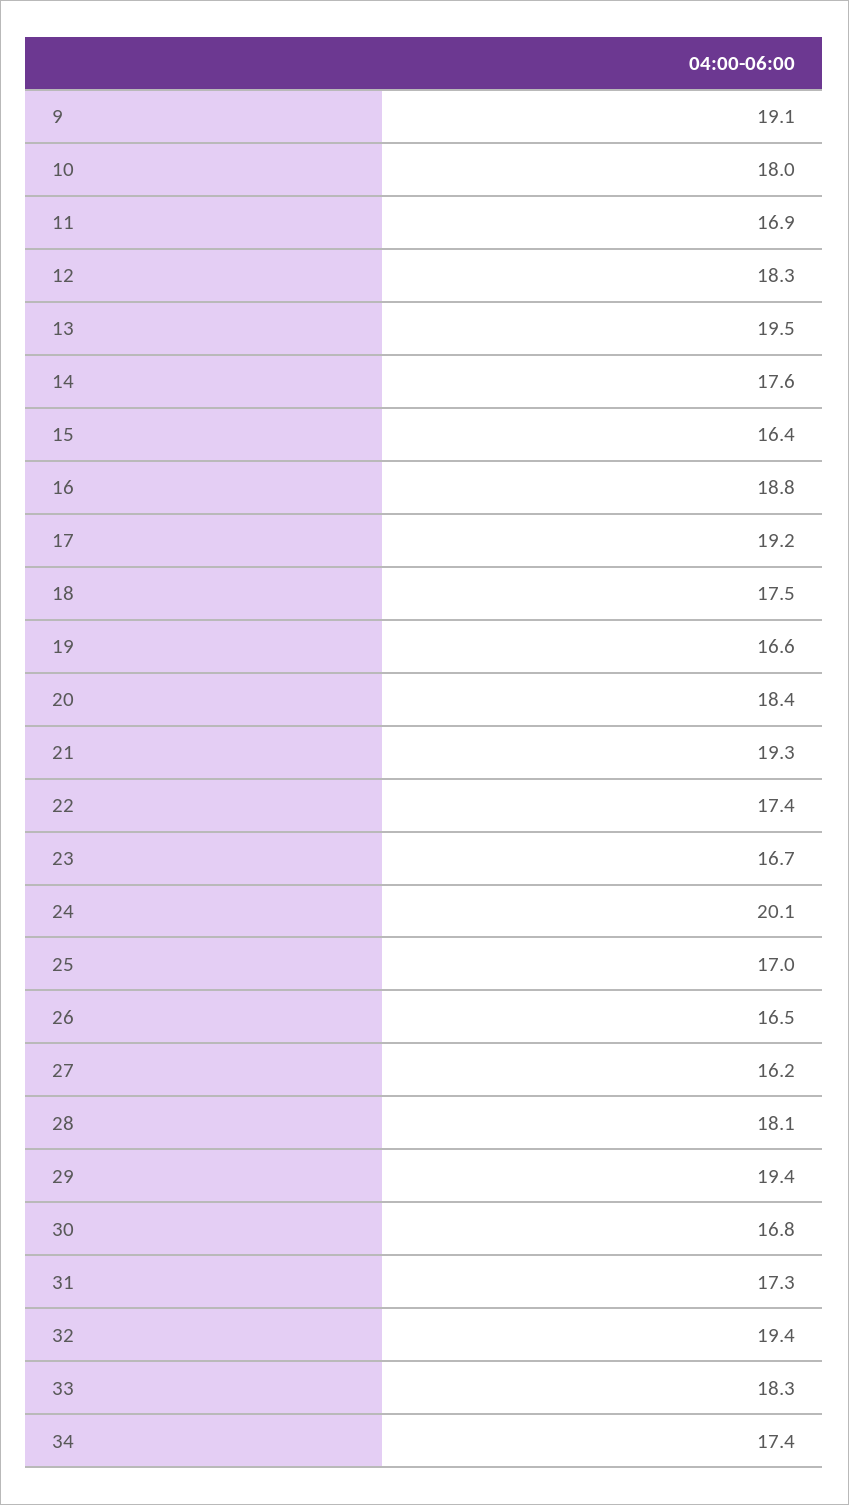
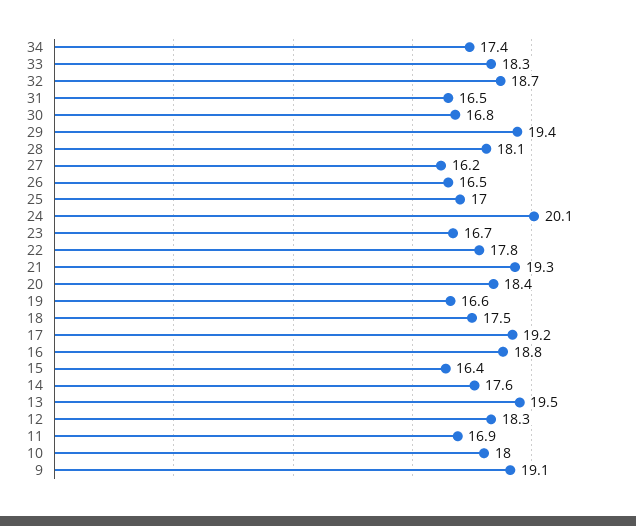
22: 17.4 -> 17.8
31: 17.3 -> 16.5
32: 19.4 -> 18.7

